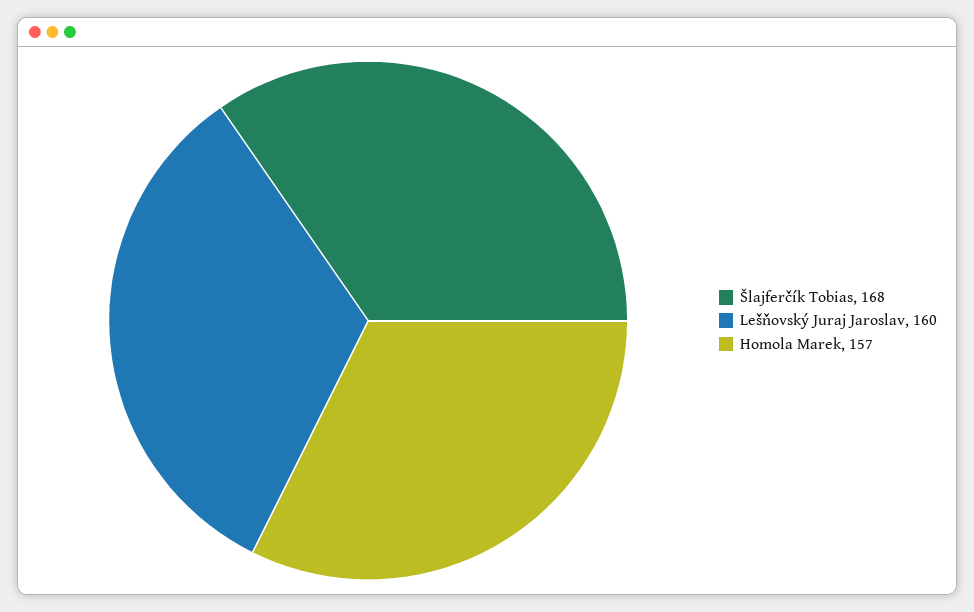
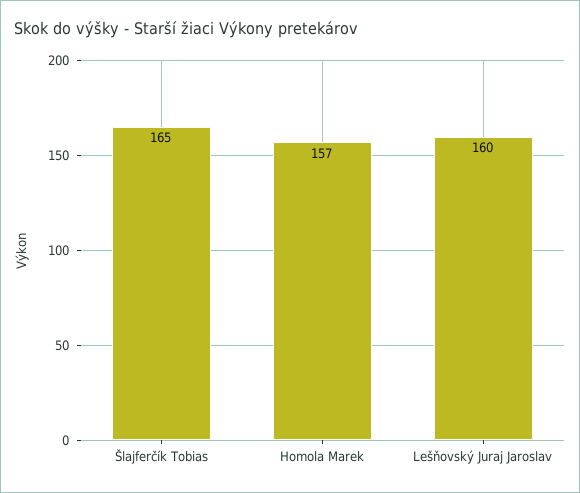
Šlajferčík Tobias: 168 -> 165

